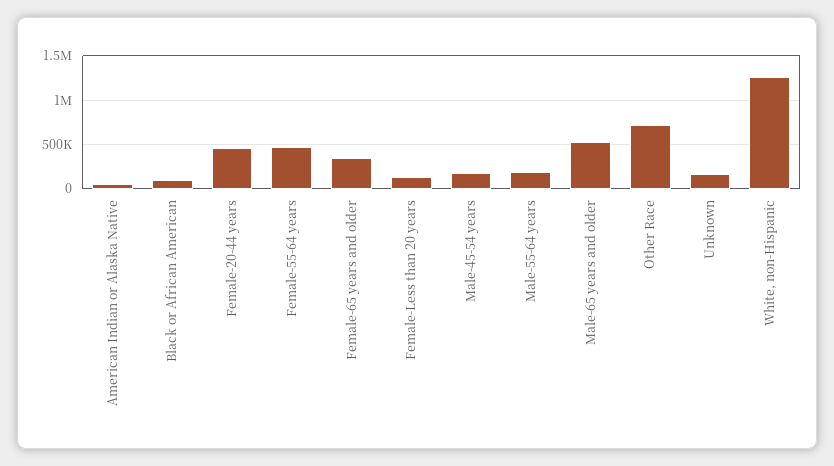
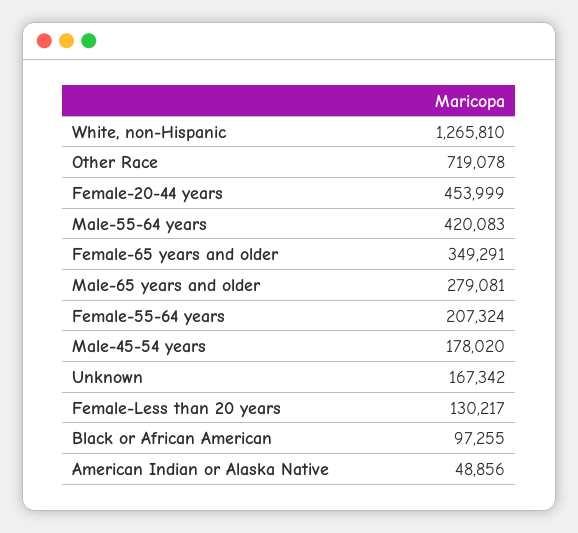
Female-55-64 years: 500000 -> 207324
Male-55-64 years: 200000 -> 420083
Male-65 years and older: 500000 -> 279081

